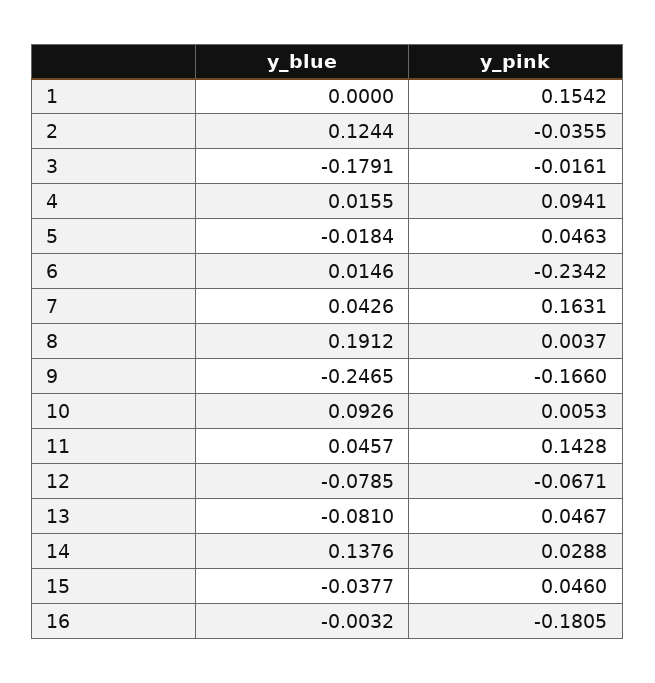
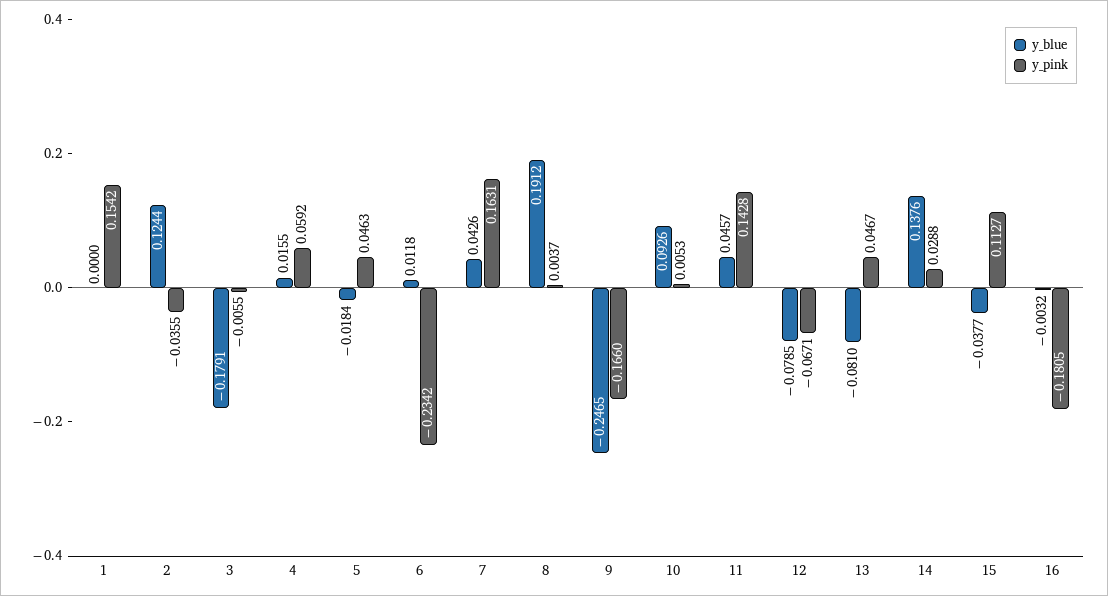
y_pink, 3: -0.0161 -> -0.0055
y_pink, 4: 0.0941 -> 0.0592
y_blue, 6: 0.0146 -> 0.0118
y_pink, 15: 0.046 -> 0.1127

